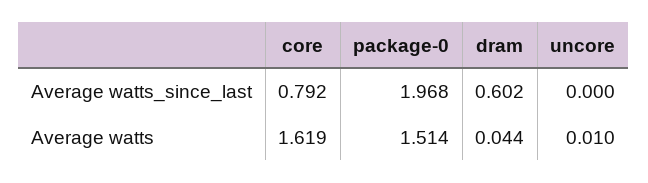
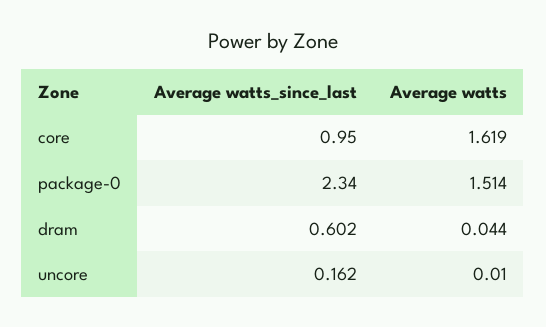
core, Average watts_since_last: 0.792 -> 0.95
package-0, Average watts_since_last: 1.968 -> 2.34
uncore, Average watts_since_last: 0 -> 0.162

